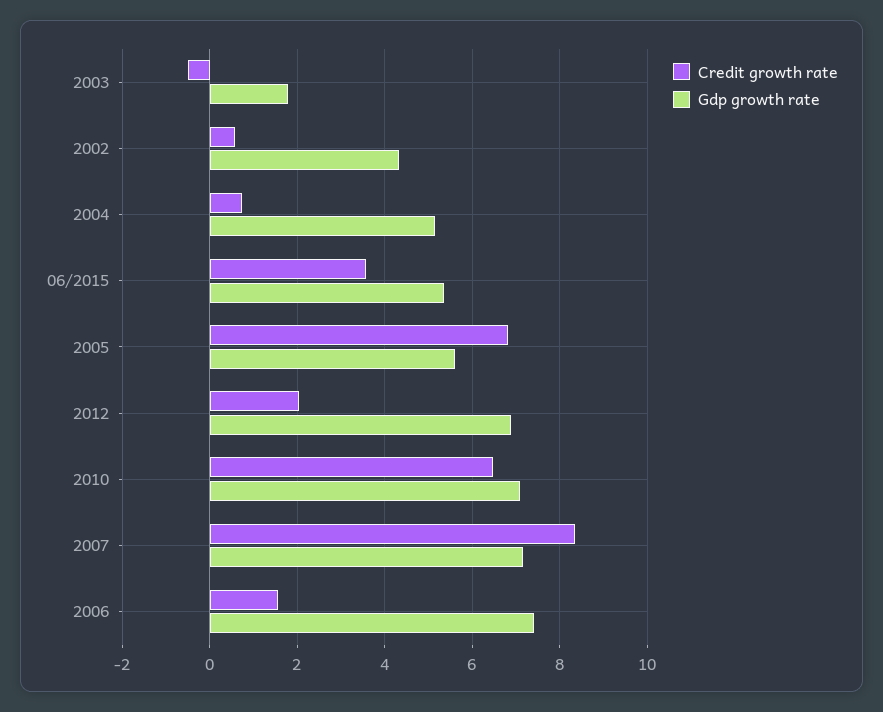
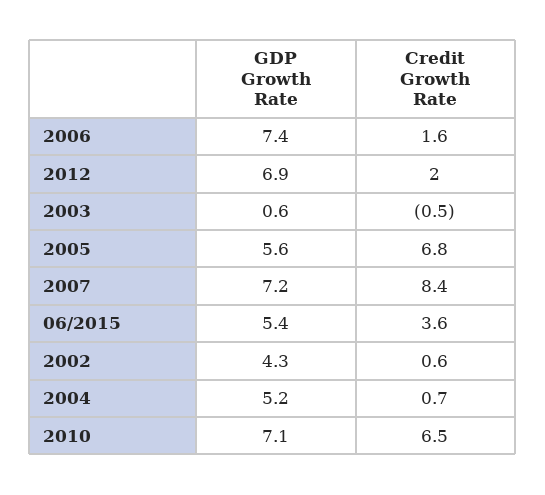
Gdp growth rate, 2003: 1.8 -> 0.6

